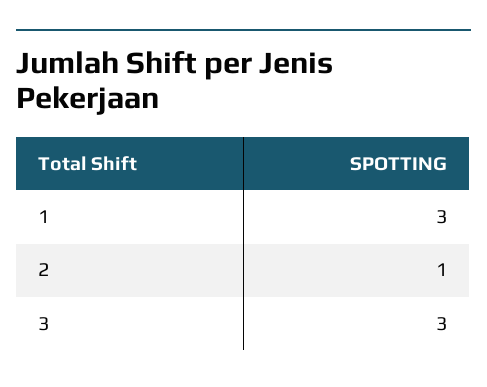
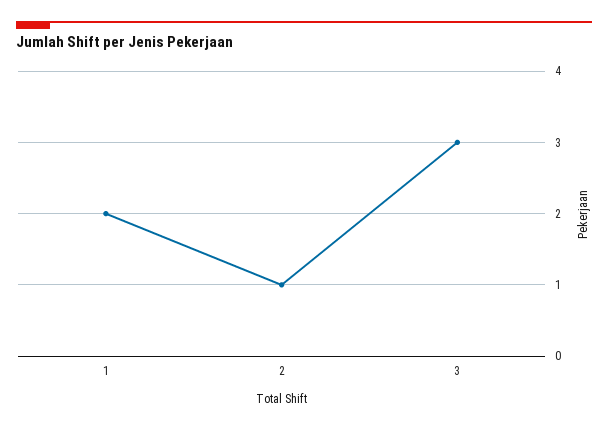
1: 3 -> 2

